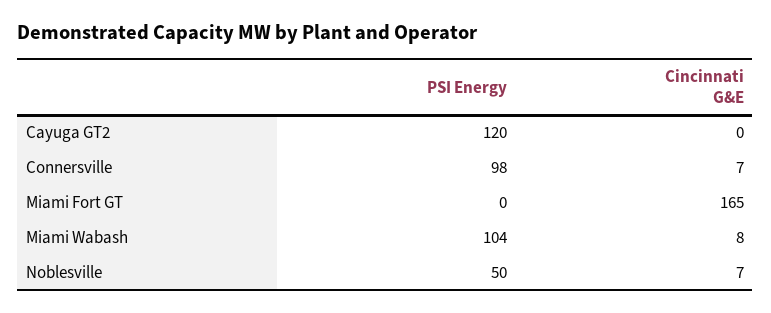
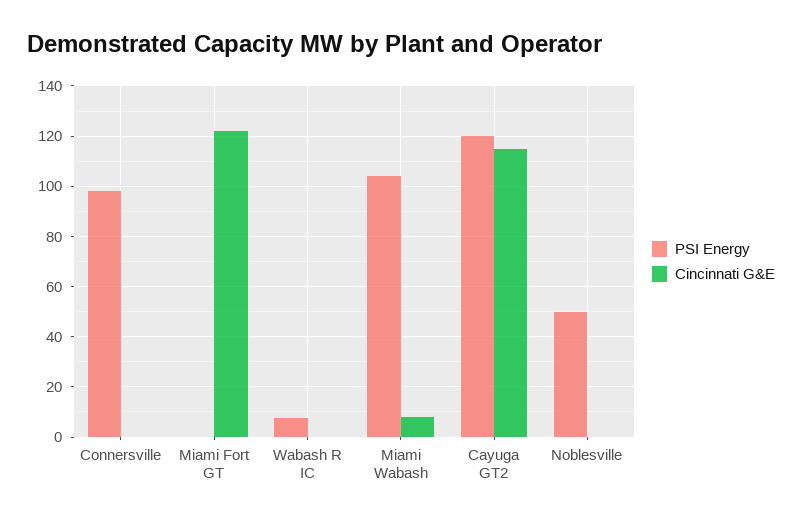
Cincinnati G&E, Cayuga GT2: 0 -> 115
Cincinnati G&E, Connersville: 7 -> 0
Cincinnati G&E, Miami Fort GT: 165 -> 122.5
Cincinnati G&E, Noblesville: 7 -> 0
PSI Energy, Wabash R IC: none -> 7.5
Cincinnati G&E, Wabash R IC: none -> 0

